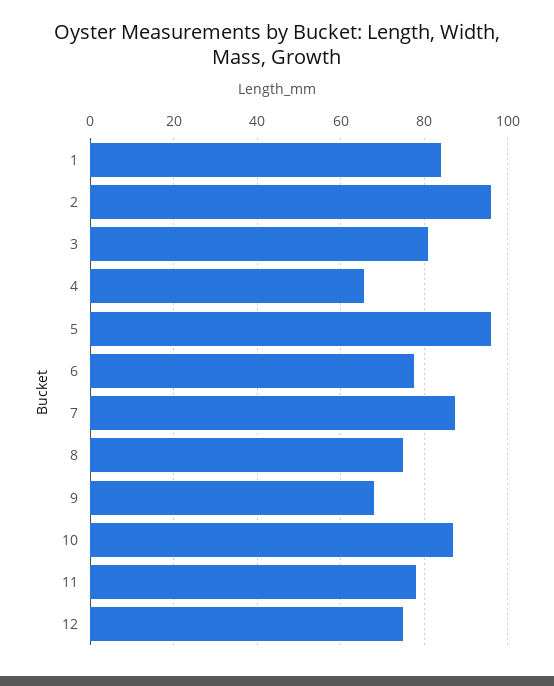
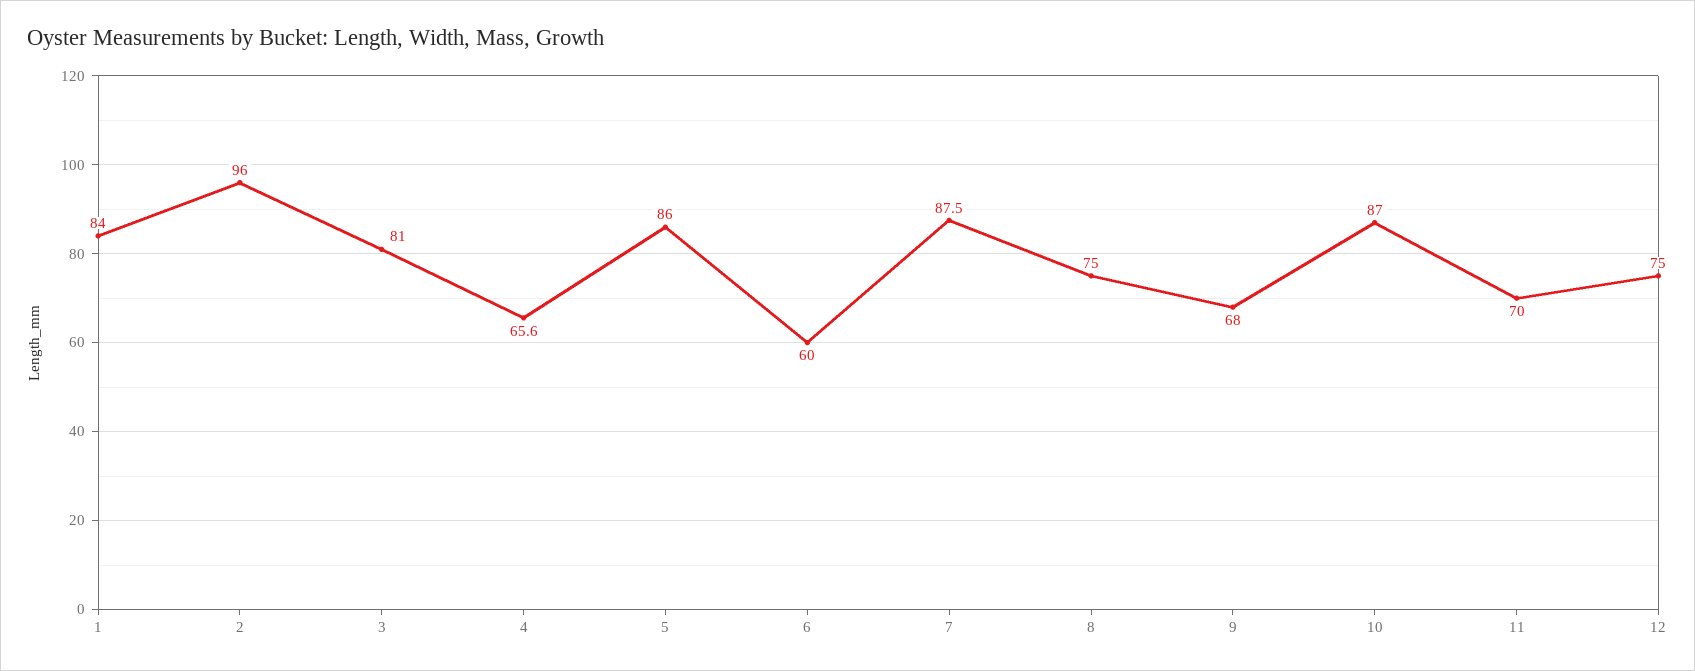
5: 96 -> 86
6: 78 -> 60
11: 78 -> 70

